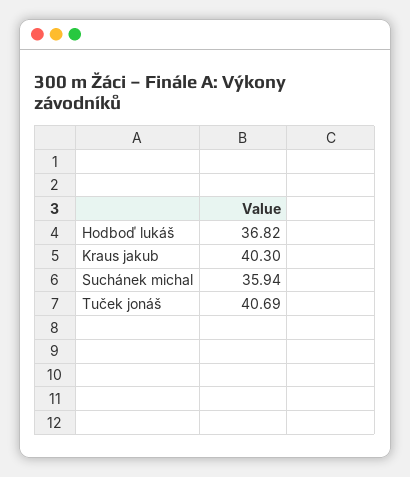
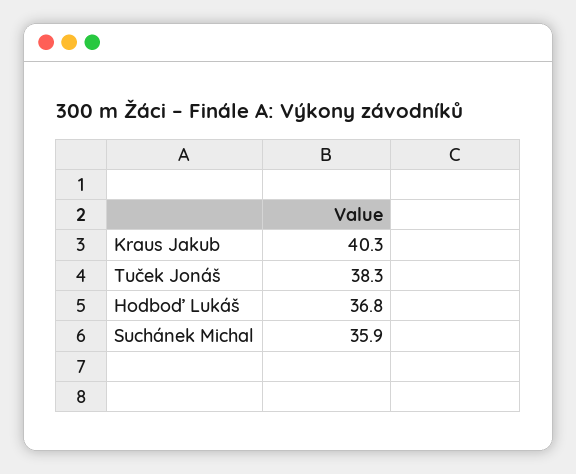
Tuček jonáš: 40.69 -> 38.3

